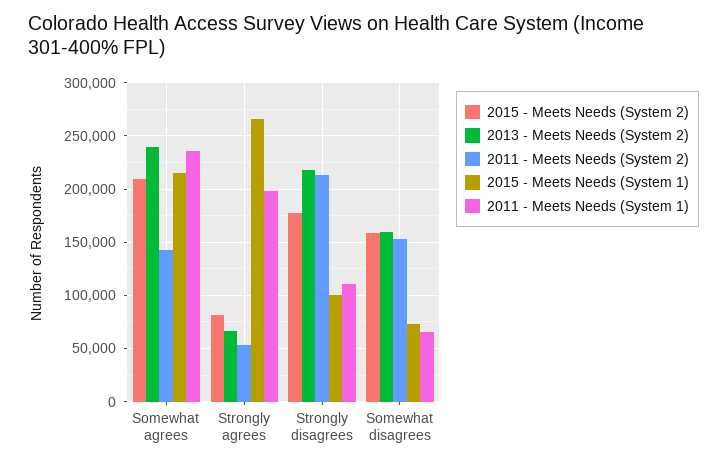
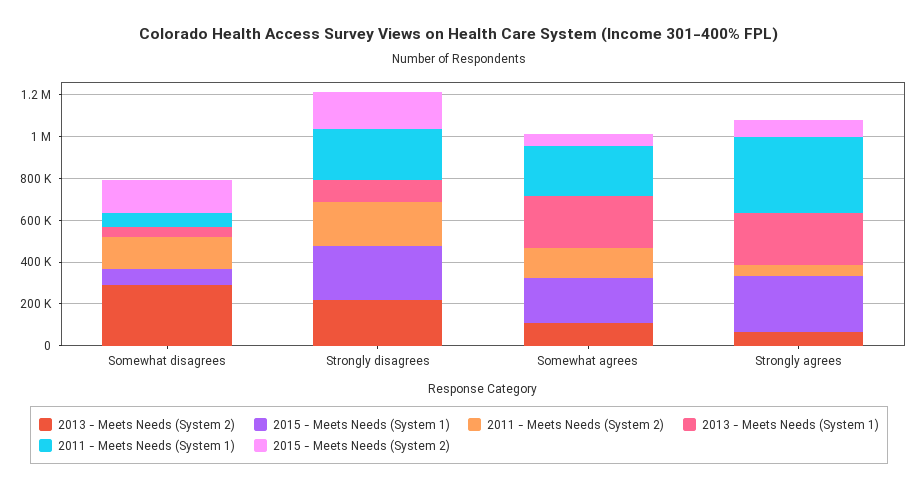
2015 - Meets Needs (System 2), Somewhat agrees: 210000 -> 50000
2013 - Meets Needs (System 2), Somewhat agrees: 240000 -> 100000
2011 - Meets Needs (System 1), Strongly agrees: 200000 -> 350000
2015 - Meets Needs (System 1), Strongly disagrees: 100000 -> 250000
2011 - Meets Needs (System 1), Strongly disagrees: 110000 -> 250000
2013 - Meets Needs (System 2), Somewhat disagrees: 160000 -> 300000
2013 - Meets Needs (System 1), Somewhat disagrees: none -> 50000
2013 - Meets Needs (System 1), Strongly disagrees: none -> 100000
2013 - Meets Needs (System 1), Somewhat agrees: none -> 250000
2013 - Meets Needs (System 1), Strongly agrees: none -> 250000

